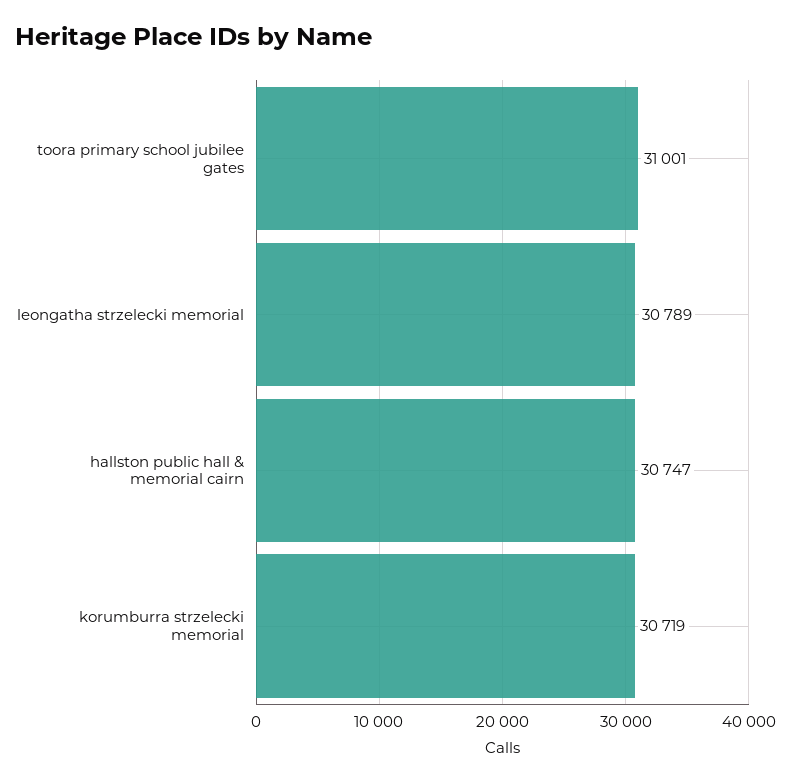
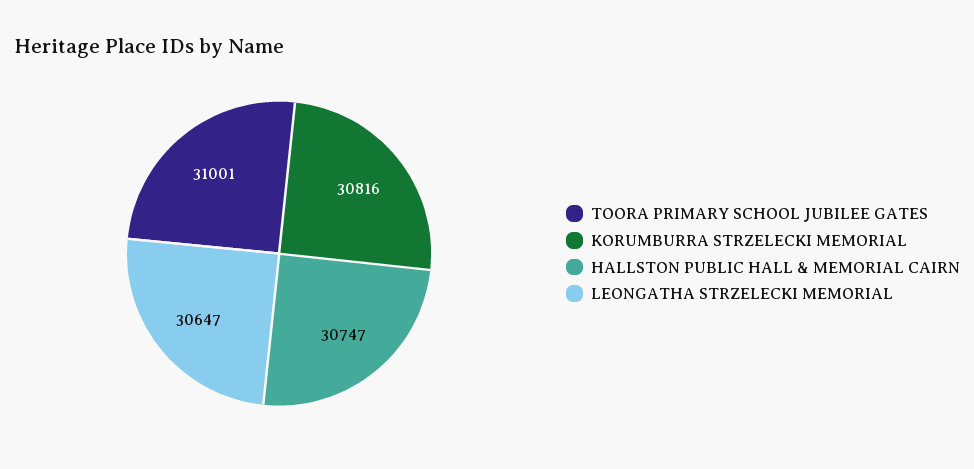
leongatha strzelecki memorial: 30789 -> 30647
korumburra strzelecki memorial: 30719 -> 30816

